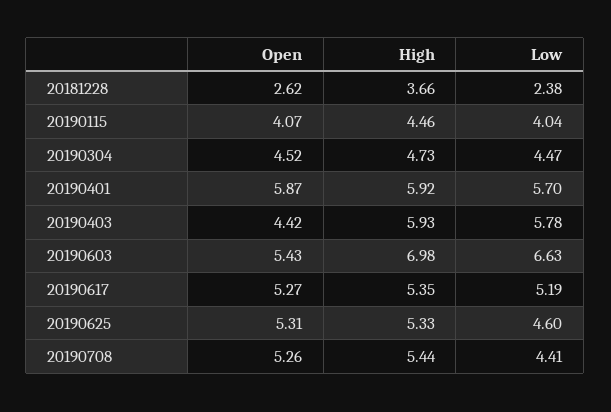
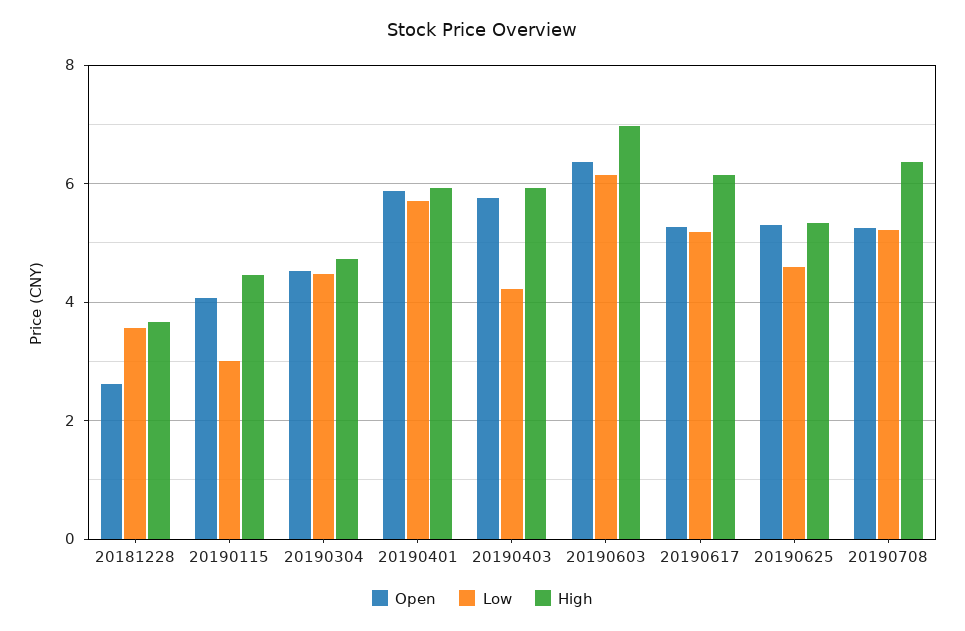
Low, 20181228: 2.38 -> 3.6
Low, 20190115: 4.04 -> 3
Open, 20190403: 4.42 -> 5.8
Low, 20190403: 5.78 -> 4.2
Open, 20190603: 5.43 -> 6.4
Low, 20190603: 6.63 -> 6.2
High, 20190617: 5.35 -> 6.2
High, 20190708: 5.44 -> 6.4
Low, 20190708: 4.41 -> 5.2

